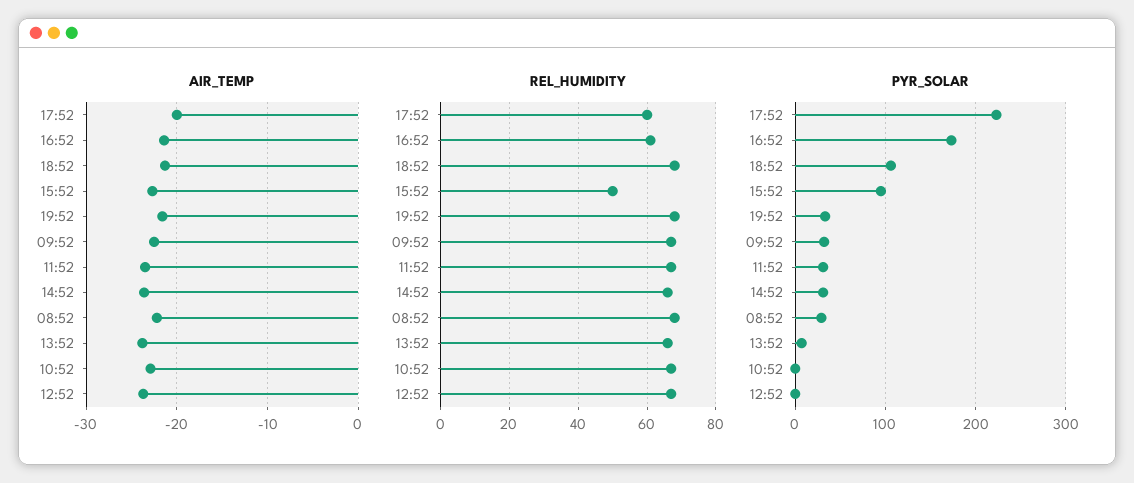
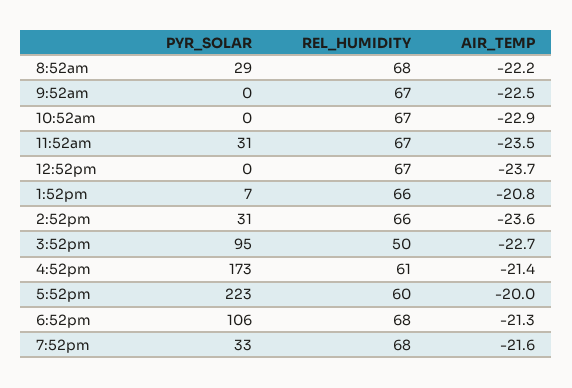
AIR_TEMP, 13:52: -24 -> -20.8
PYR_SOLAR, 09:52: 30 -> 0

